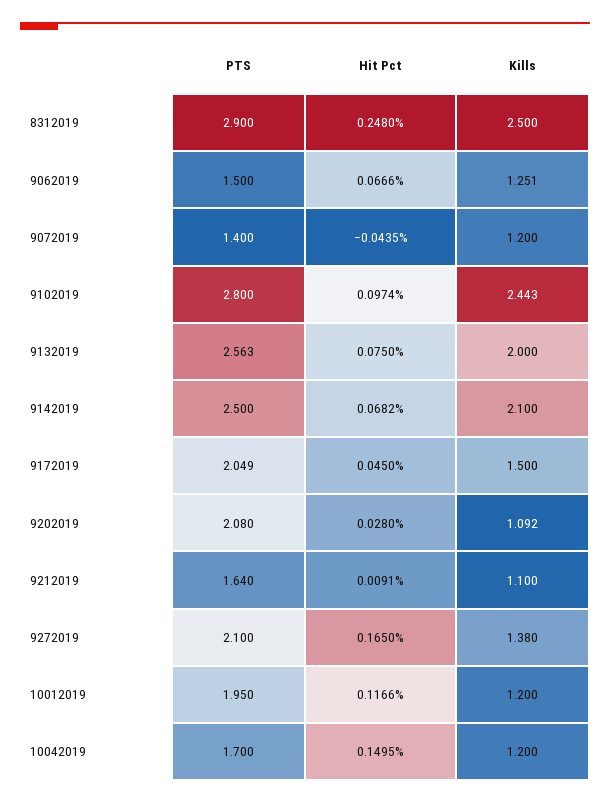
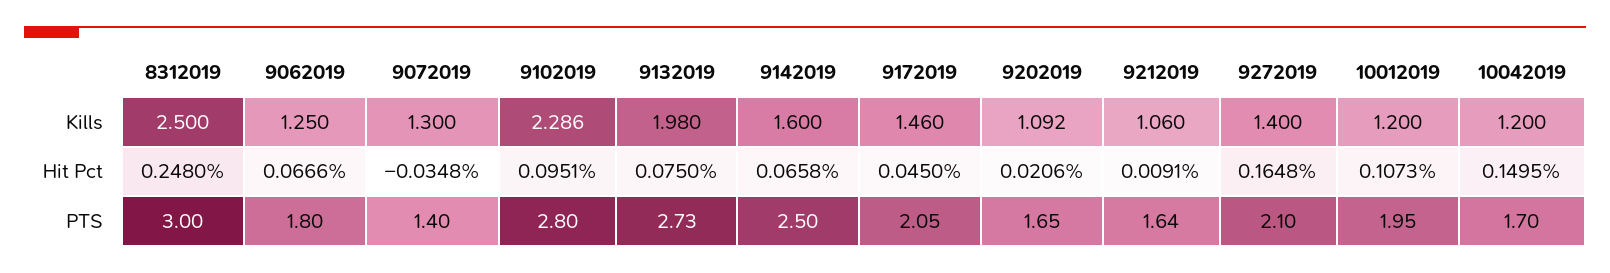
PTS, 8312019: 2.9 -> 3
PTS, 9062019: 1.5 -> 1.8
Kills, 9062019: 1.251 -> 1.25
Hit Pct, 9072019: -0.0435 -> -0.0348
Kills, 9072019: 1.2 -> 1.3
Hit Pct, 9102019: 0.0974 -> 0.0951
Kills, 9102019: 2.443 -> 2.286
PTS, 9132019: 2.563 -> 2.73
Kills, 9132019: 2 -> 1.98
Hit Pct, 9142019: 0.0682 -> 0.0658
Kills, 9142019: 2.1 -> 1.6
PTS, 9172019: 2.049 -> 2.05
Kills, 9172019: 1.5 -> 1.46
PTS, 9202019: 2.08 -> 1.65
Hit Pct, 9202019: 0.028 -> 0.0206
Kills, 9212019: 1.1 -> 1.06
Hit Pct, 9272019: 0.165 -> 0.1648
Kills, 9272019: 1.38 -> 1.4
Hit Pct, 10012019: 0.1166 -> 0.1073

